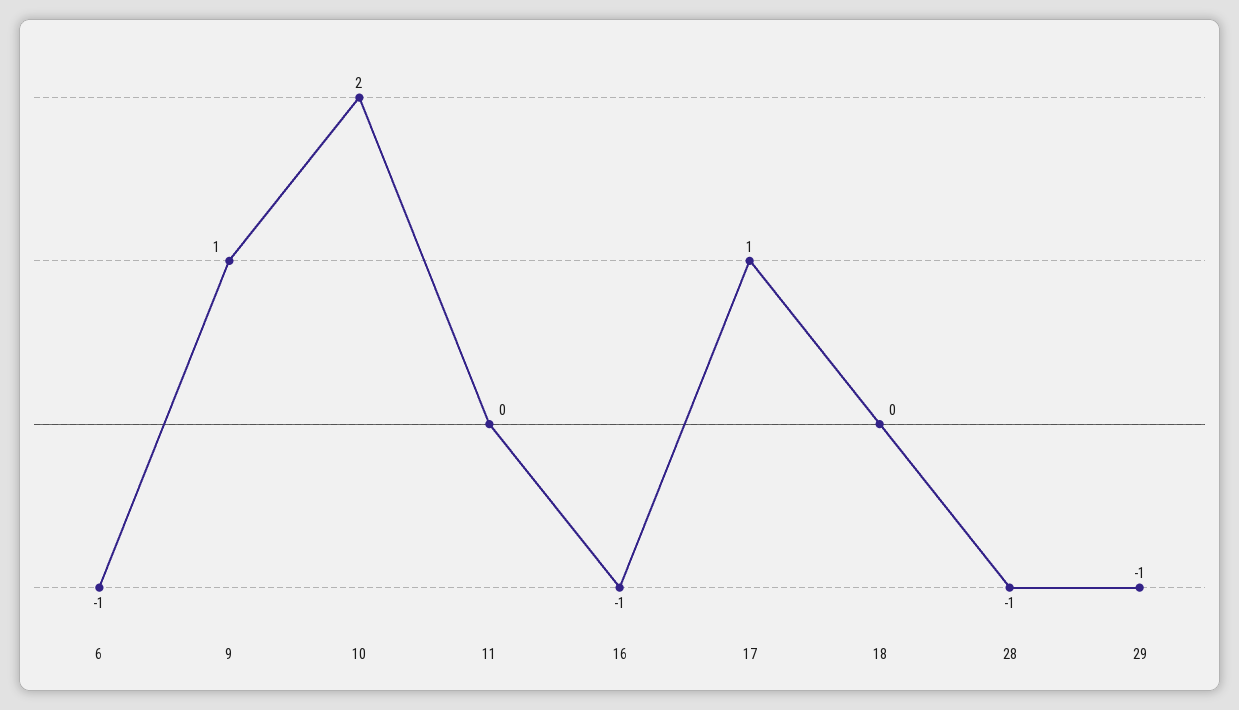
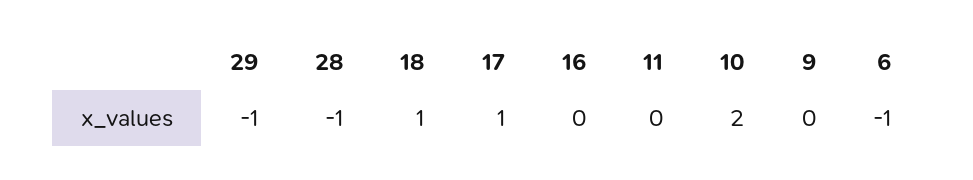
9: 1 -> 0
16: -1 -> 0
18: 0 -> 1

